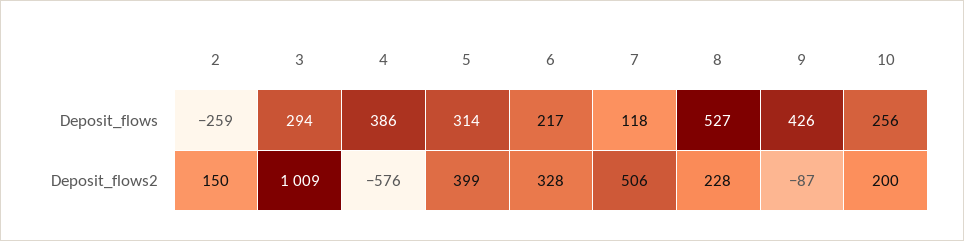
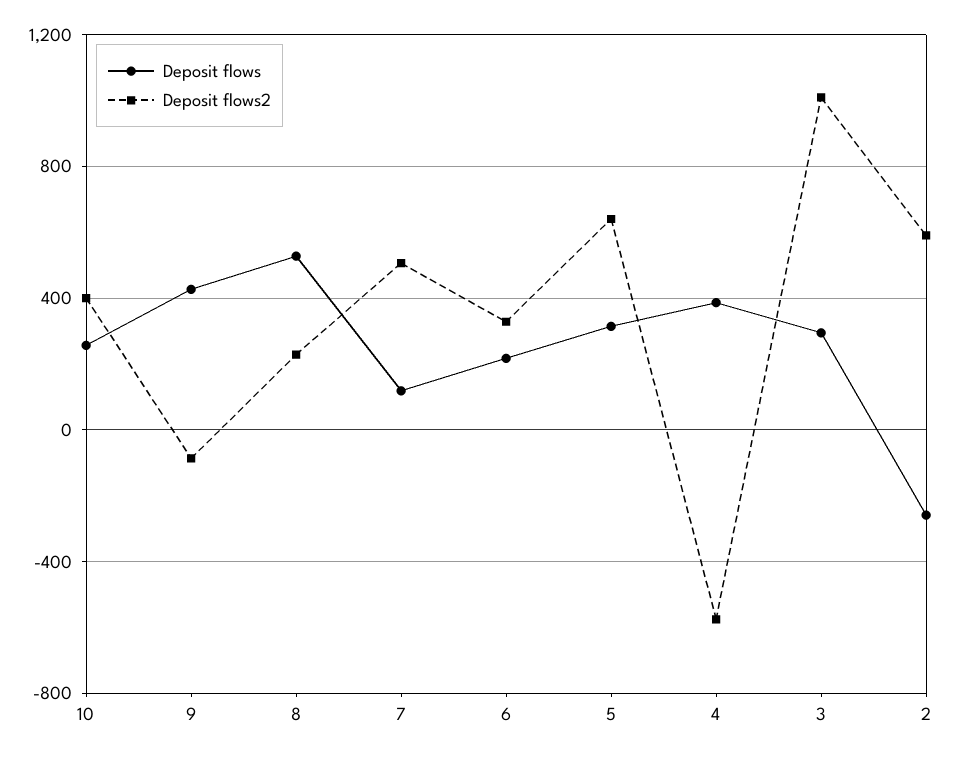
Deposit_flows2, 2: 150 -> 600
Deposit_flows2, 5: 399 -> 650
Deposit_flows2, 10: 200 -> 400

